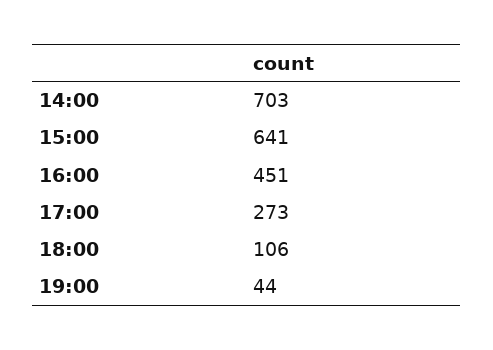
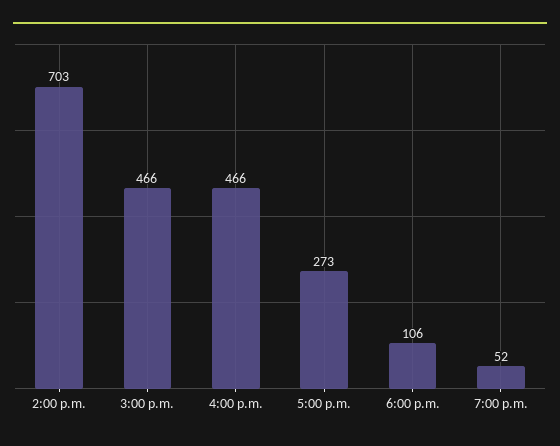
15:00: 641 -> 466
16:00: 451 -> 466
19:00: 44 -> 52

